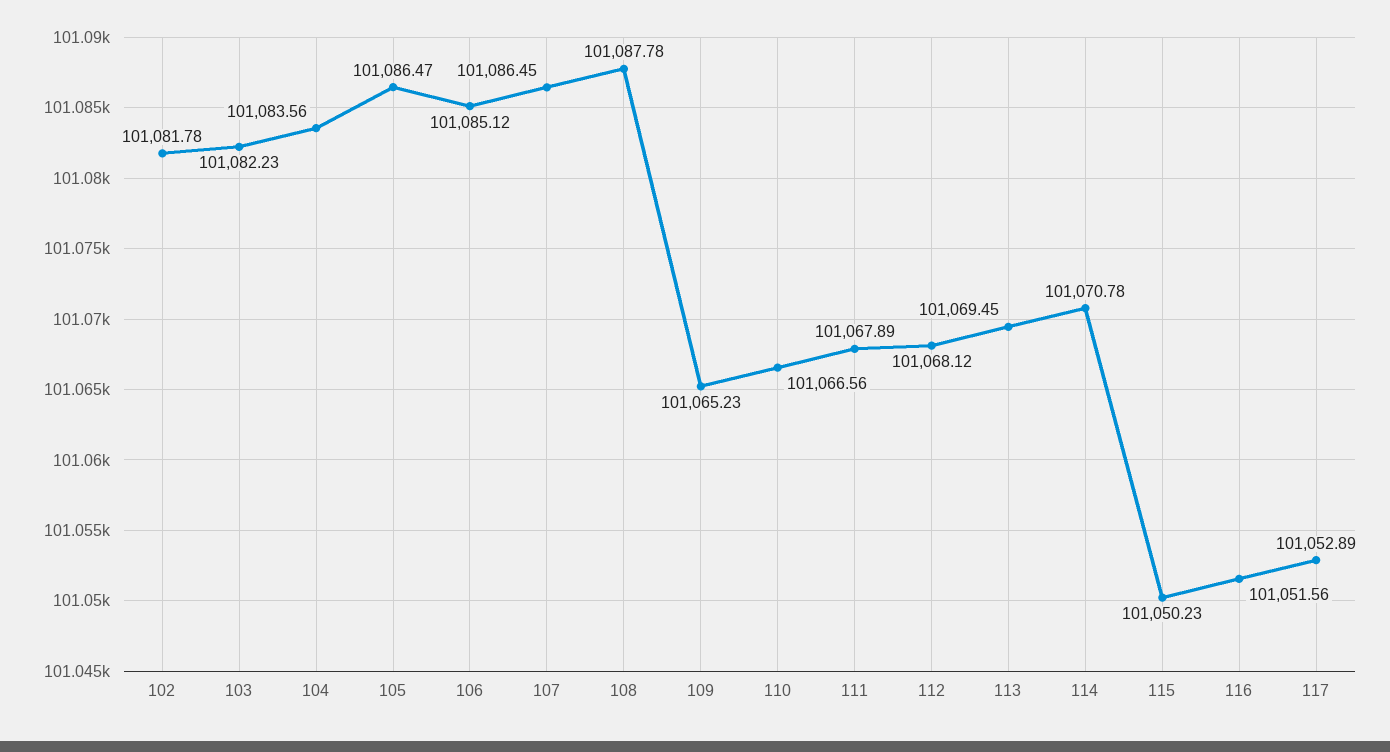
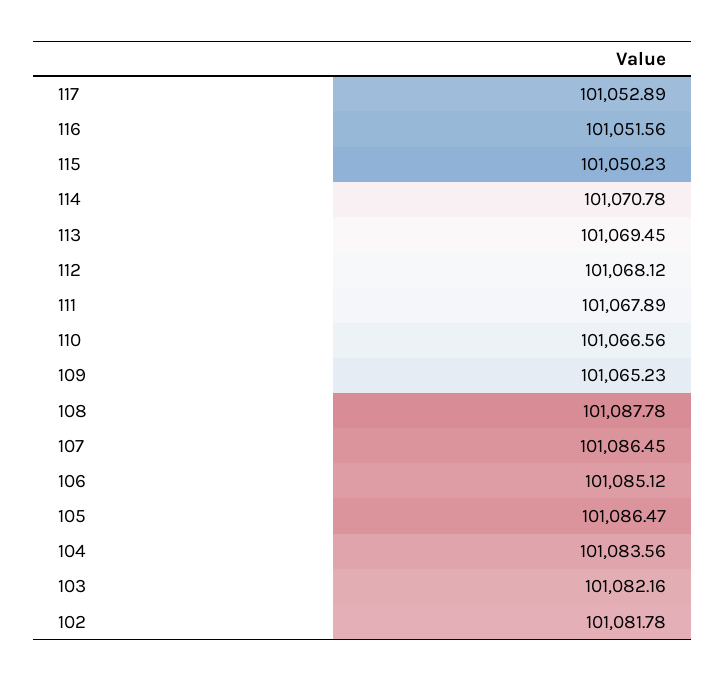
103: 101082.23 -> 101082.16

